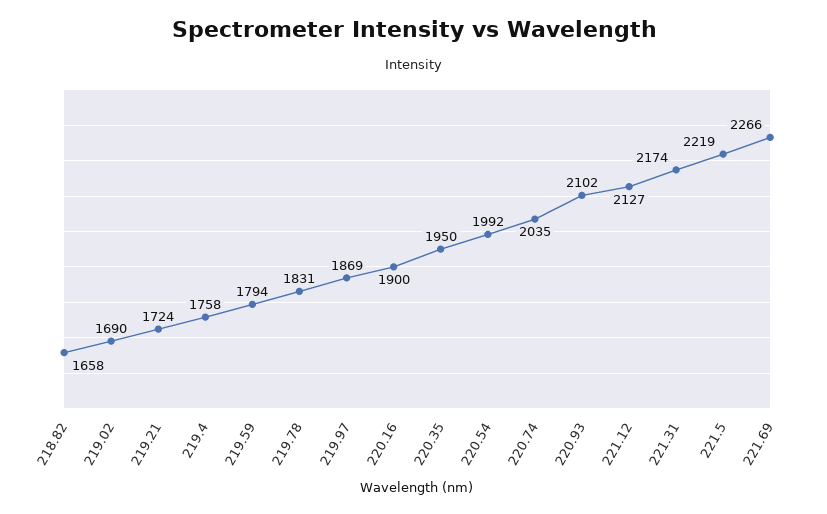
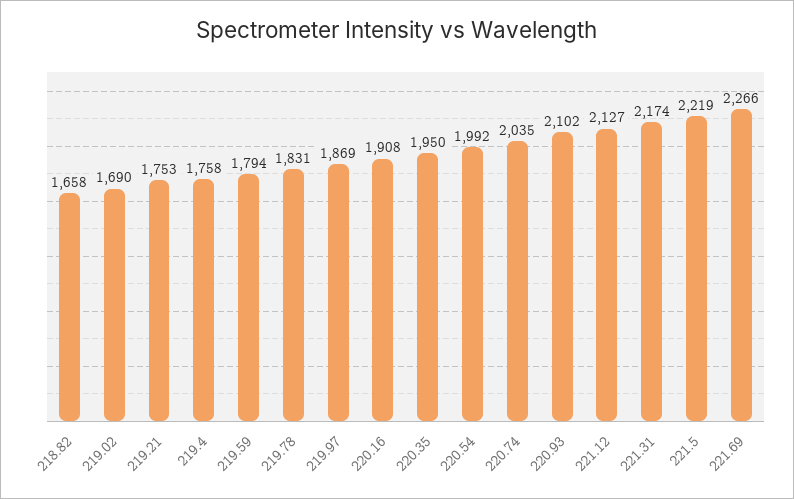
219.21: 1724 -> 1753
220.16: 1900 -> 1908

